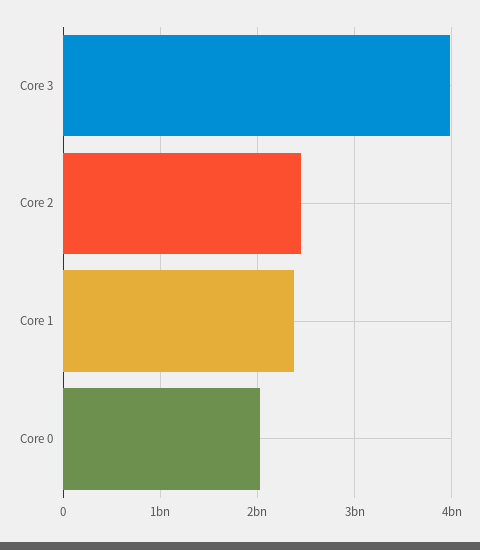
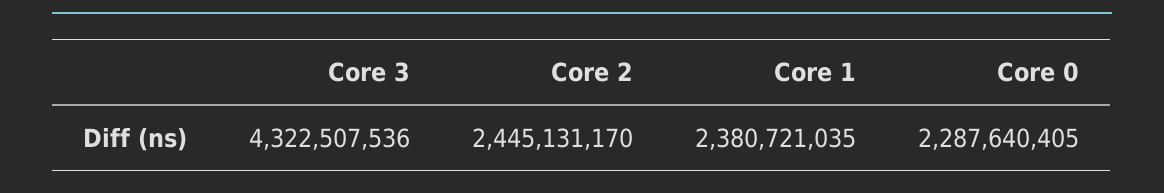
Core 3: 4000000000 -> 4322507536
Core 0: 2000000000 -> 2287640405

